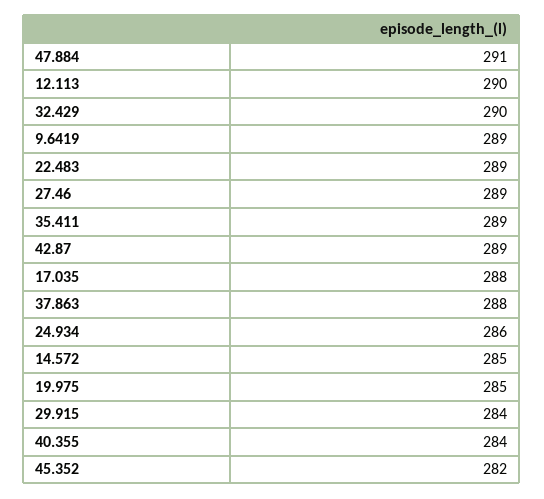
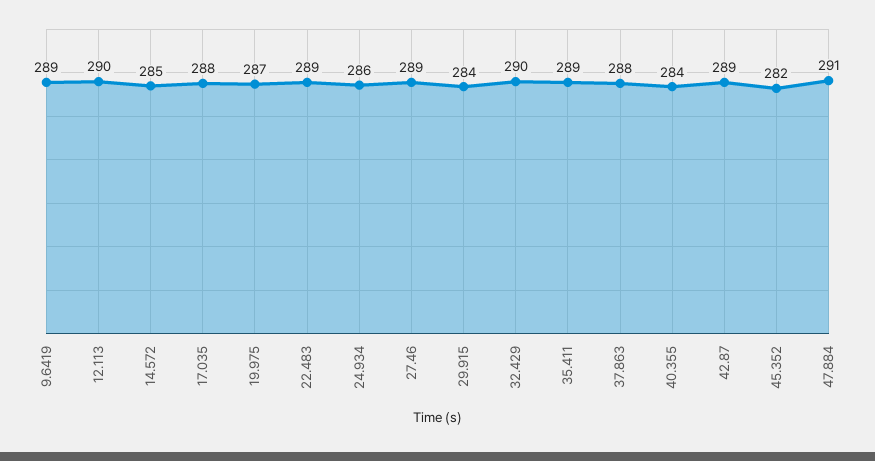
19.975: 285 -> 287

